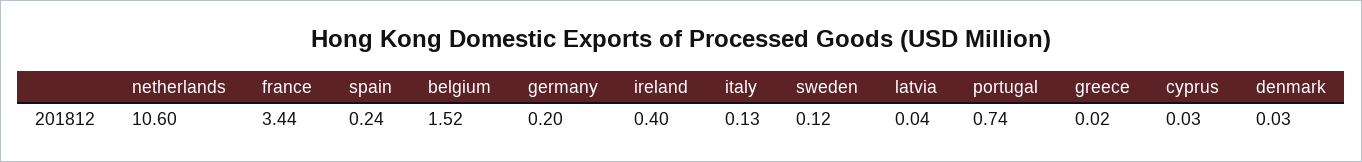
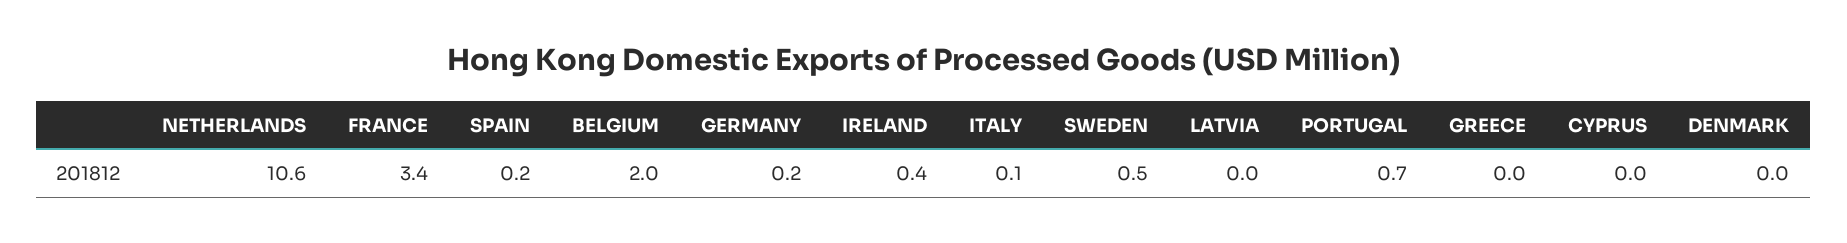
belgium: 1.52 -> 2
sweden: 0.12 -> 0.5

